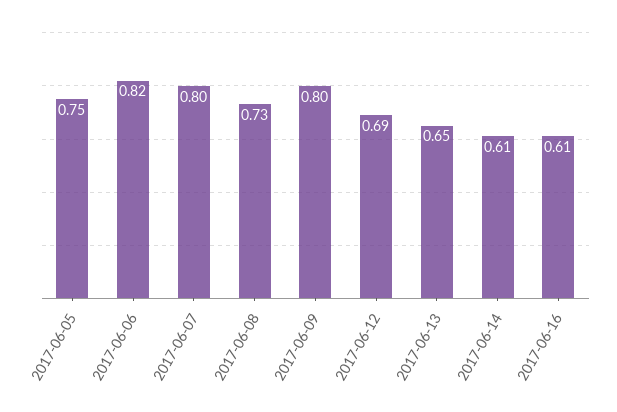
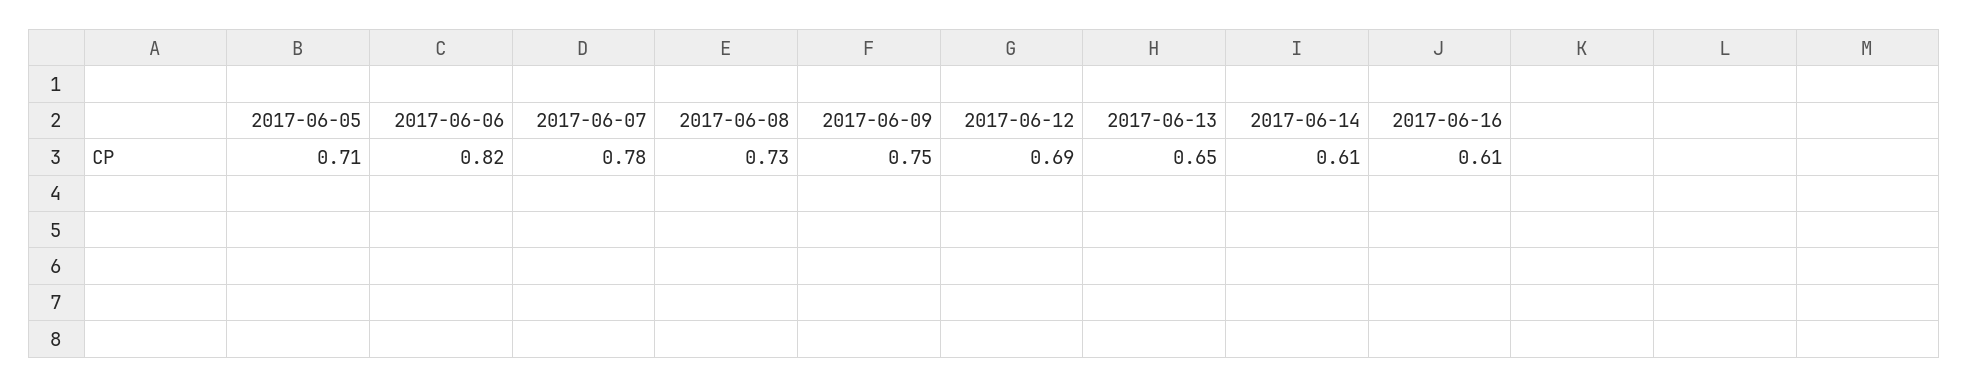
2017-06-05: 0.75 -> 0.71
2017-06-07: 0.8 -> 0.78
2017-06-09: 0.8 -> 0.75

